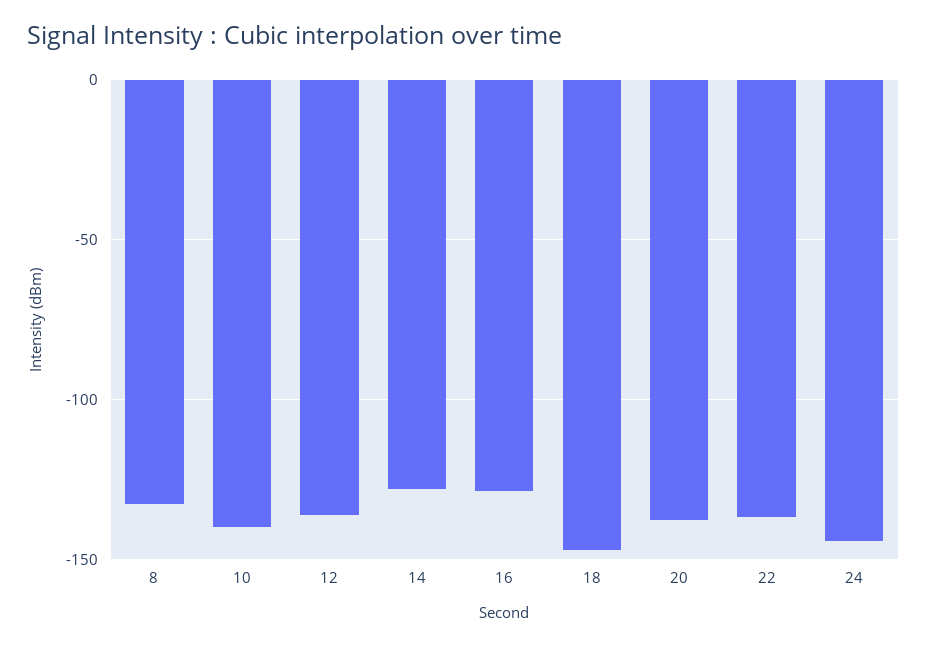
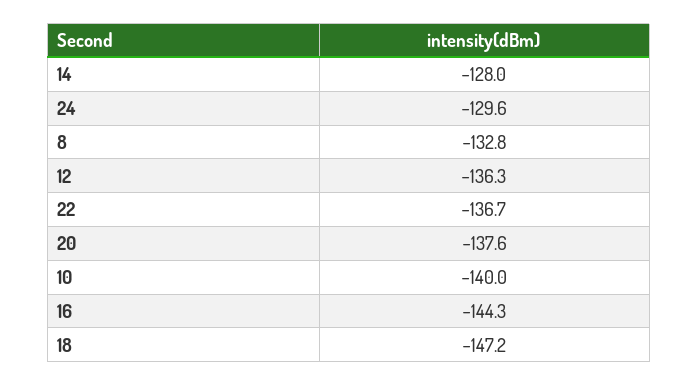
16: -130 -> -144.3
24: -145 -> -129.6

